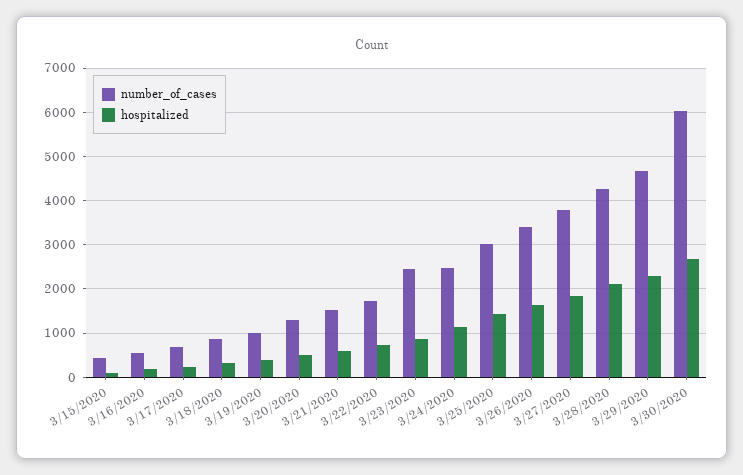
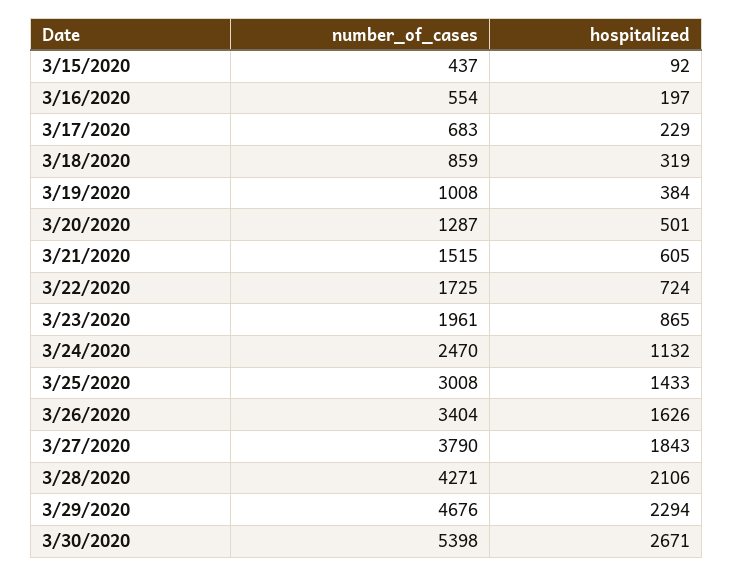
number_of_cases, 3/23/2020: 2400 -> 1961
number_of_cases, 3/30/2020: 6000 -> 5398

